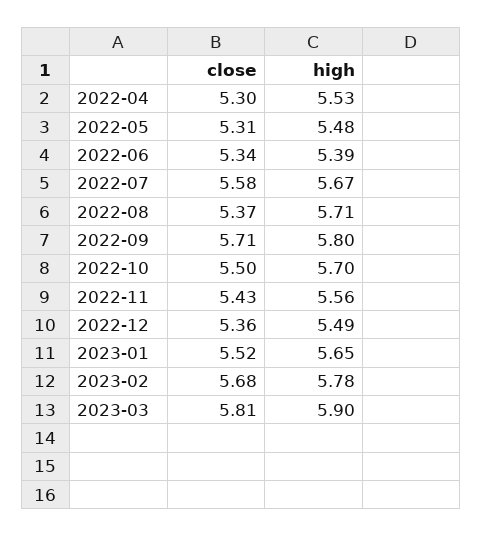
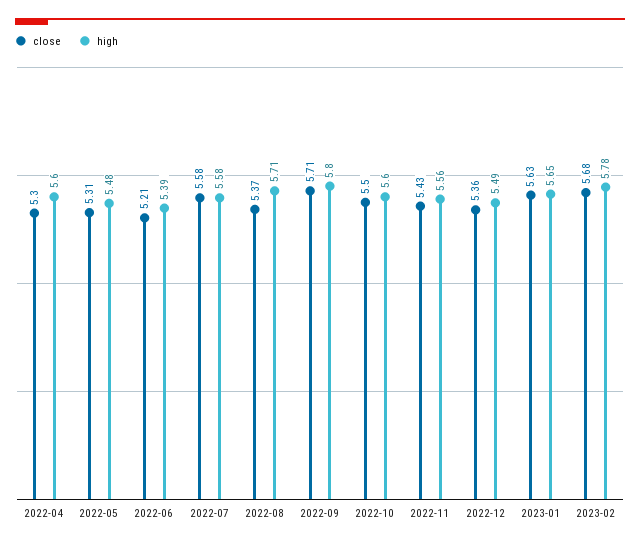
high, 2022-04: 5.53 -> 5.6
close, 2022-06: 5.34 -> 5.21
high, 2022-07: 5.67 -> 5.58
high, 2022-10: 5.7 -> 5.6
close, 2023-01: 5.52 -> 5.63
close, 2023-03: 5.81 -> none
high, 2023-03: 5.9 -> none

